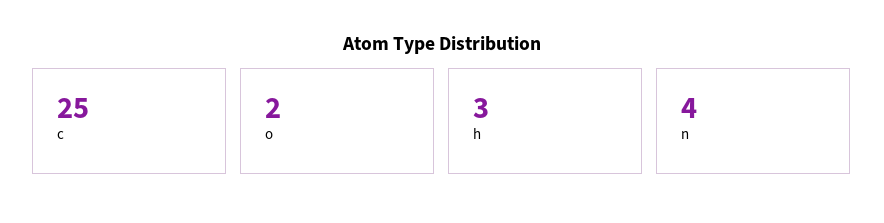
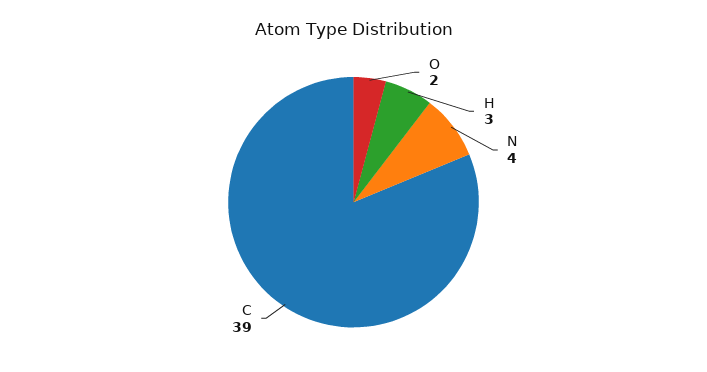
c: 25 -> 39

